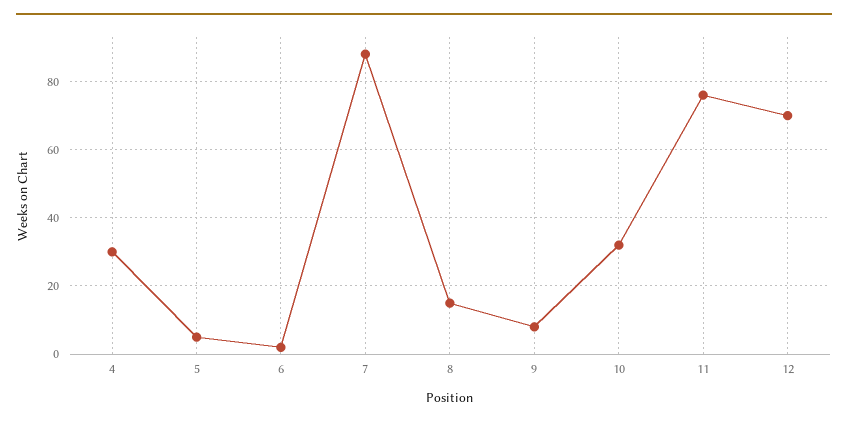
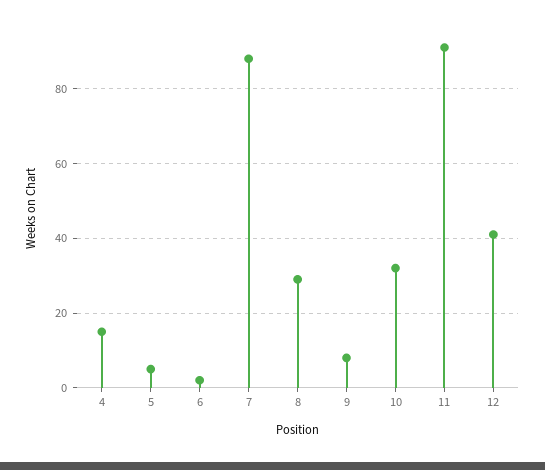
4: 30 -> 15
8: 15 -> 30
11: 75 -> 90
12: 70 -> 40

